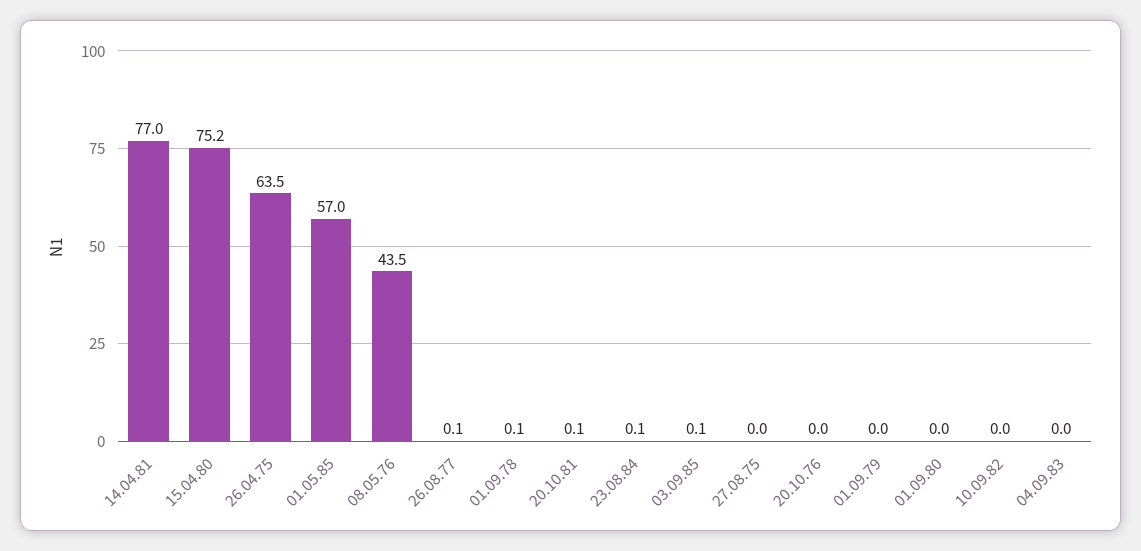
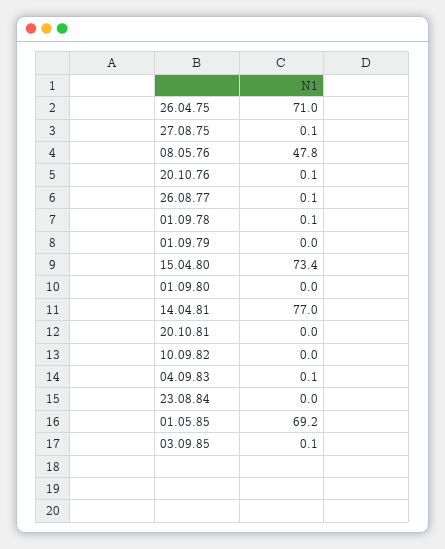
15.04.80: 75.2 -> 73.4
26.04.75: 63.5 -> 71
01.05.85: 57 -> 69.2
08.05.76: 43.5 -> 47.8
20.10.81: 0.1 -> 0
23.08.84: 0.1 -> 0
27.08.75: 0 -> 0.1
20.10.76: 0 -> 0.1
04.09.83: 0 -> 0.1

